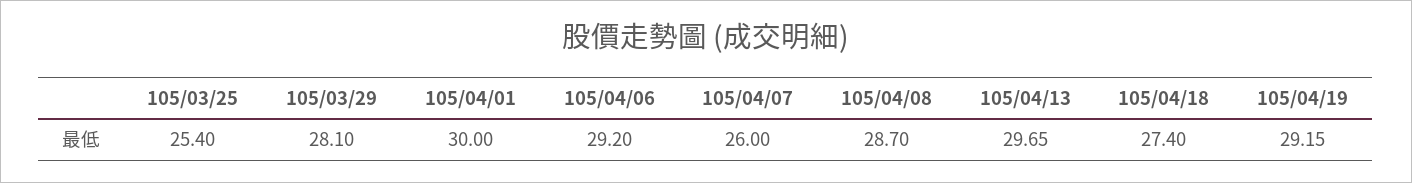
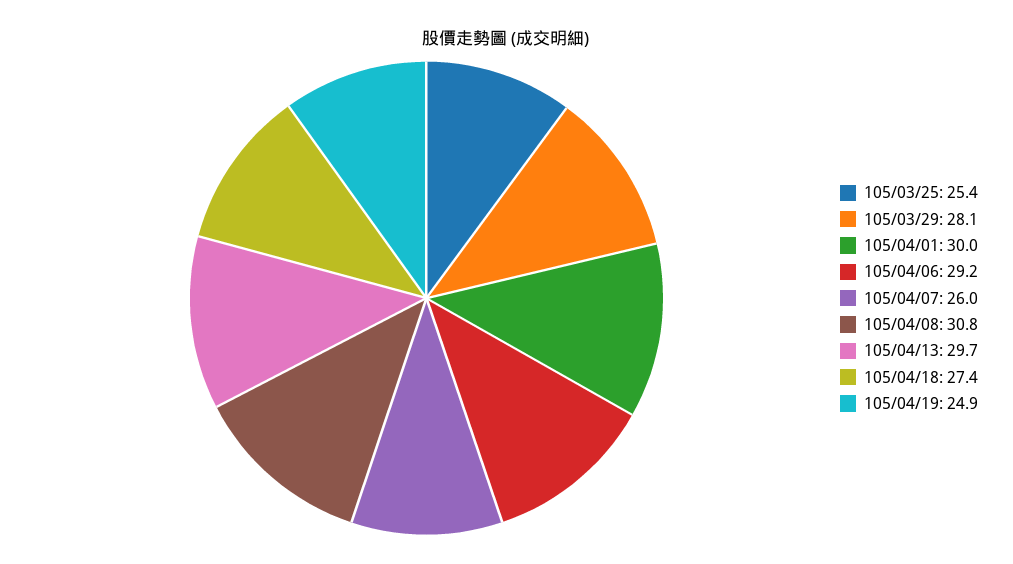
105/04/08: 28.7 -> 30.8
105/04/19: 29.15 -> 24.9

